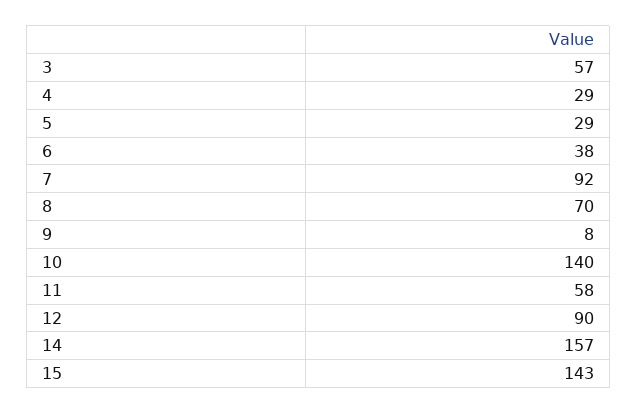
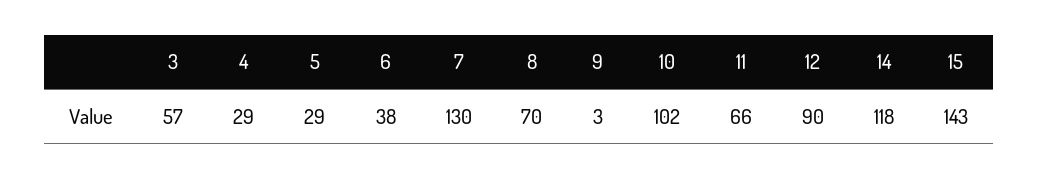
7: 92 -> 130
9: 8 -> 3
10: 140 -> 102
11: 58 -> 66
14: 157 -> 118

